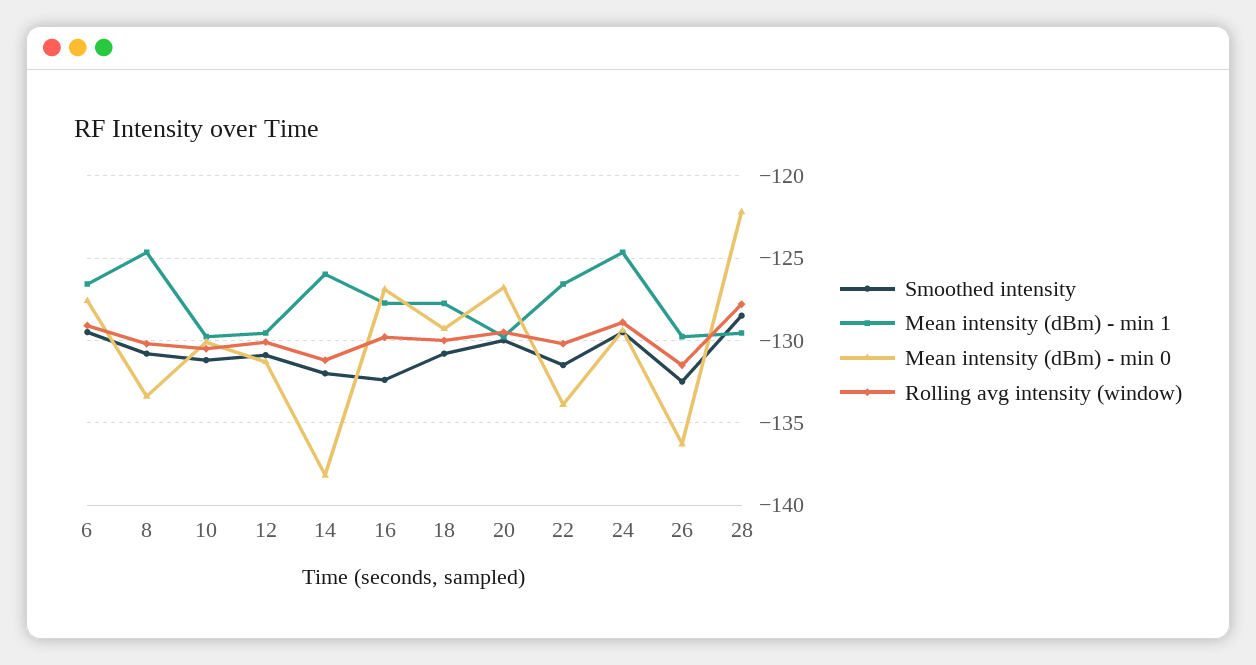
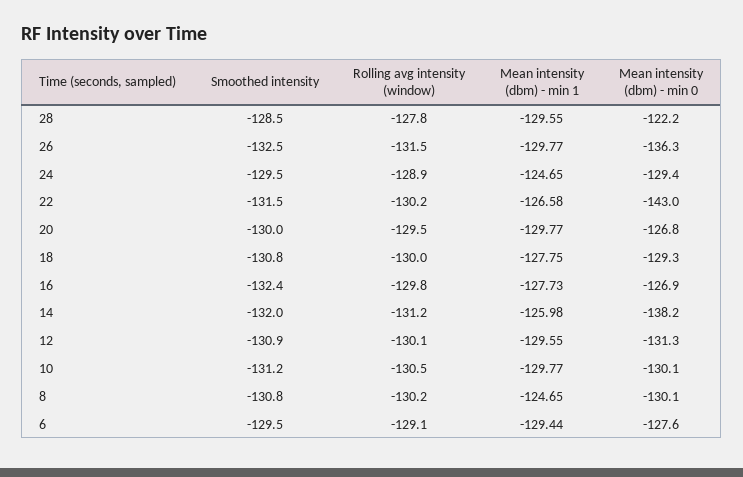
Mean intensity (dBm) - min 1, 6: -126.5 -> -129.44
Mean intensity (dBm) - min 0, 8: -133.5 -> -130.1
Mean intensity (dBm) - min 0, 22: -134 -> -143

